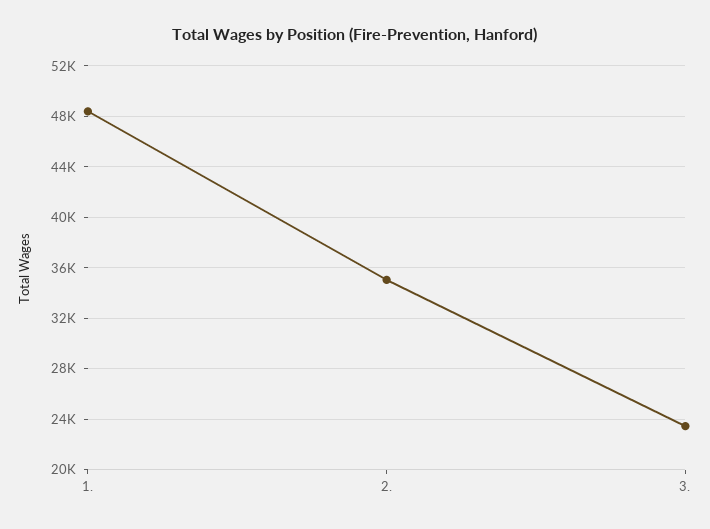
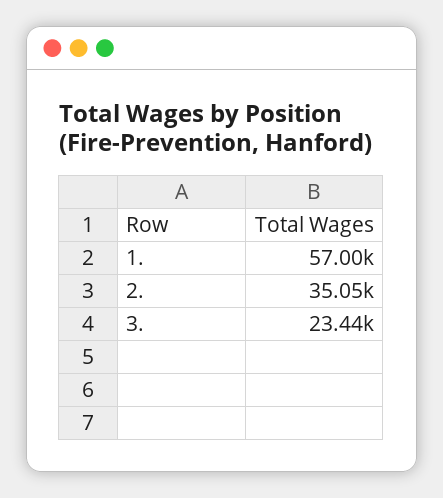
1.: 48500 -> 57000

